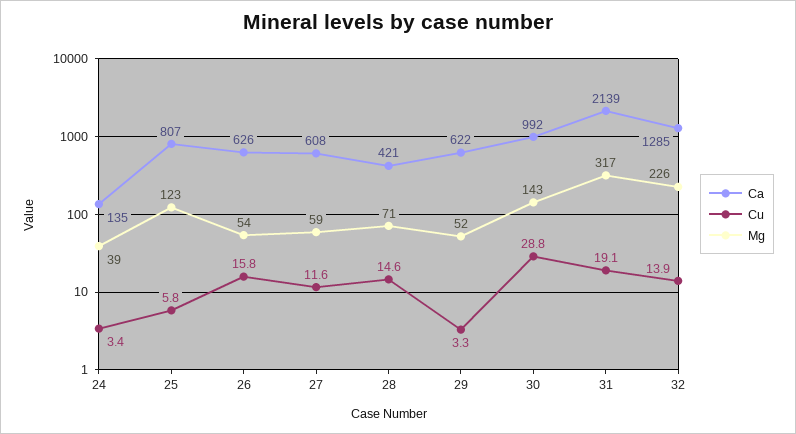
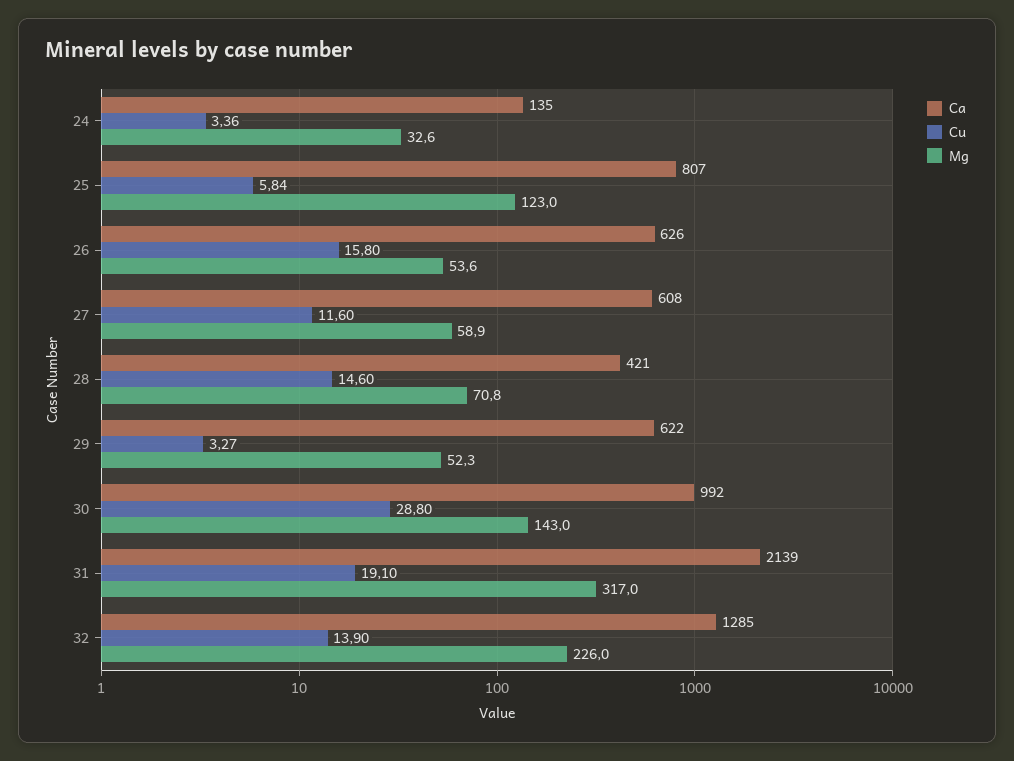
Mg, 24: 39 -> 32.6

